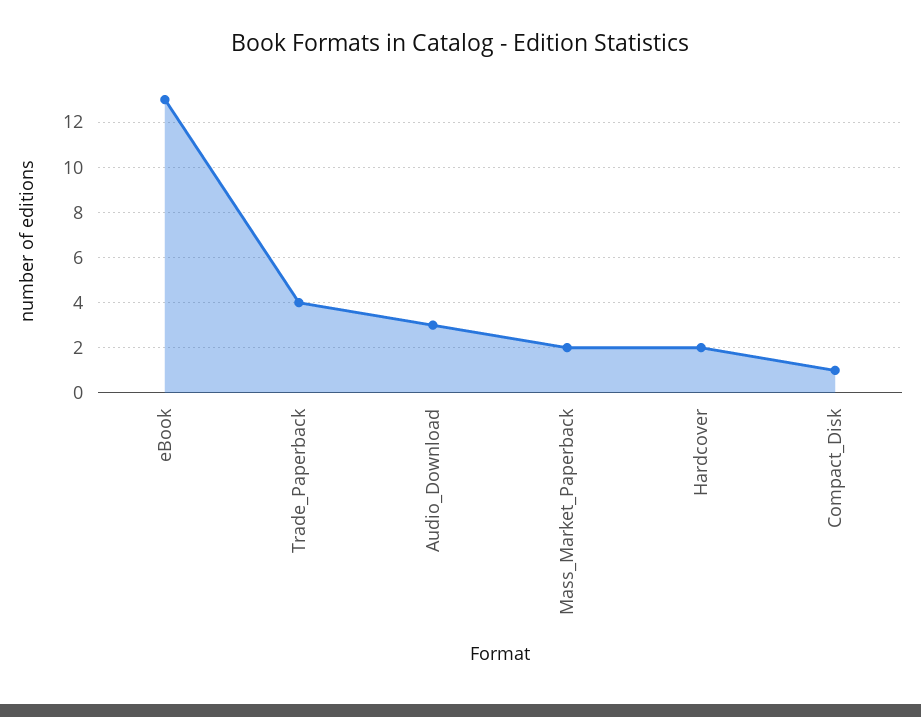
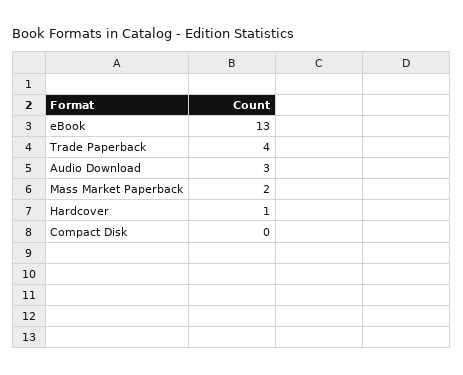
Hardcover: 2 -> 1
Compact_Disk: 1 -> 0

